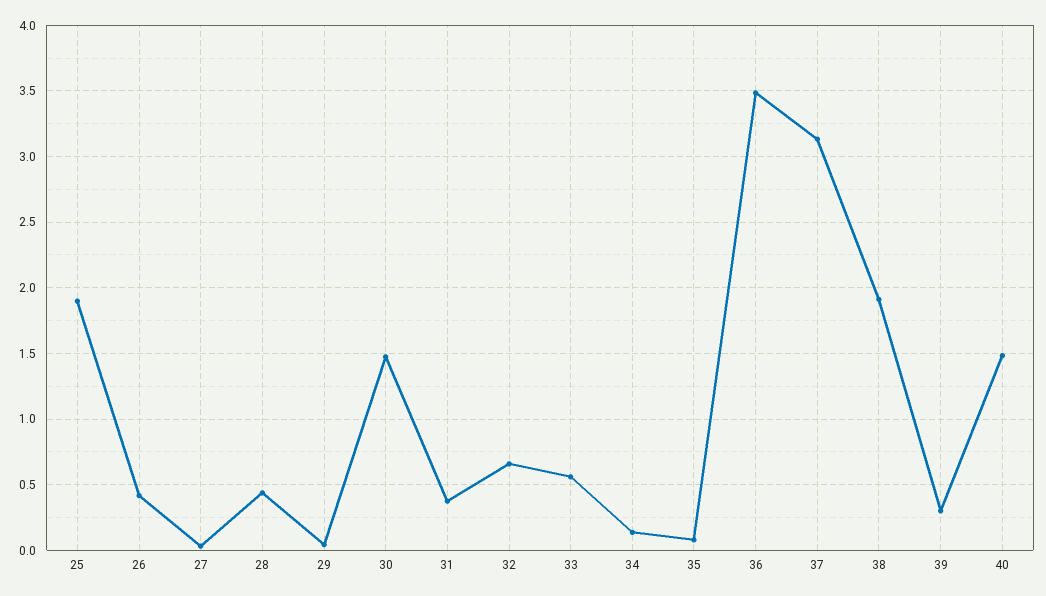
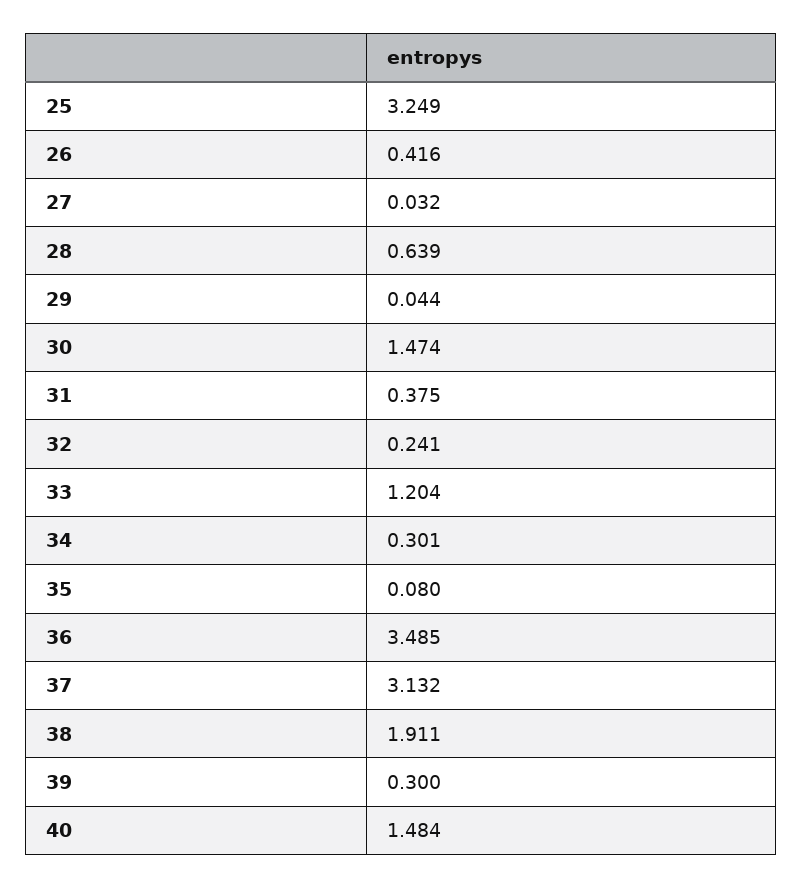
25: 1.9 -> 3.249
28: 0.45 -> 0.639
32: 0.65 -> 0.241
33: 0.55 -> 1.204
34: 0.15 -> 0.301

